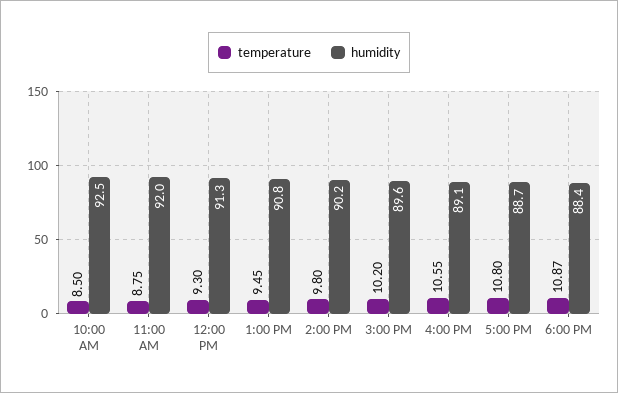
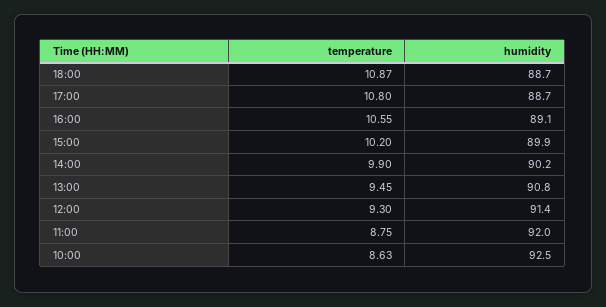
temperature, 10:00 AM: 8.5 -> 8.63
humidity, 12:00 PM: 91.3 -> 91.4
temperature, 2:00 PM: 9.8 -> 9.9
humidity, 3:00 PM: 89.6 -> 89.9
humidity, 6:00 PM: 88.4 -> 88.7

